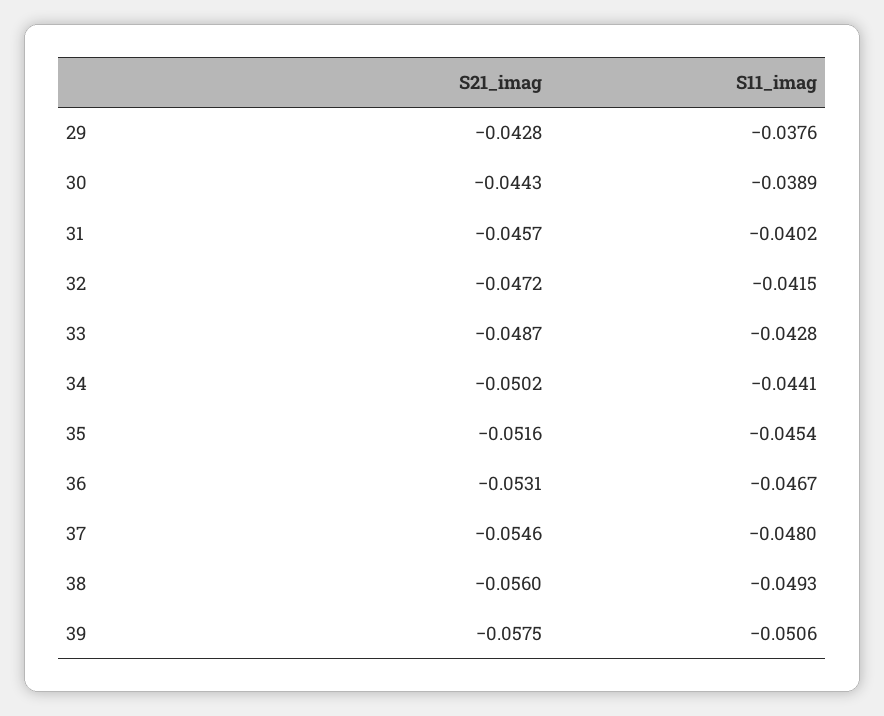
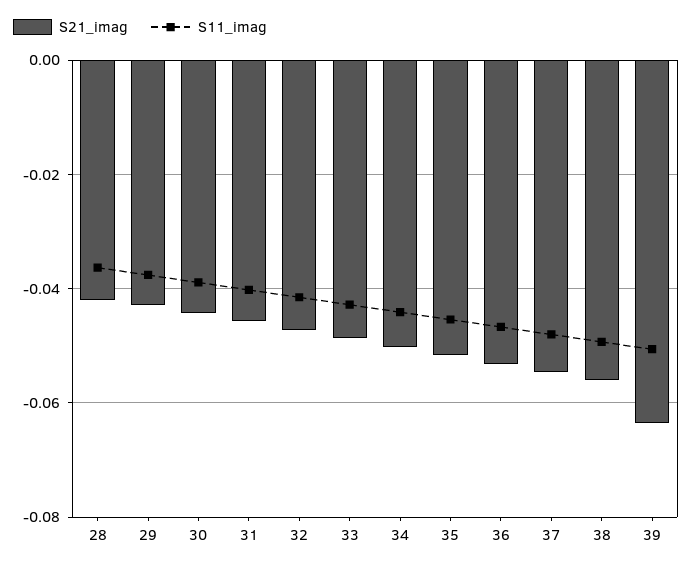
S21_imag, 39: -0.0575 -> -0.064
S21_imag, 28: none -> -0.042
S11_imag, 28: none -> -0.036

